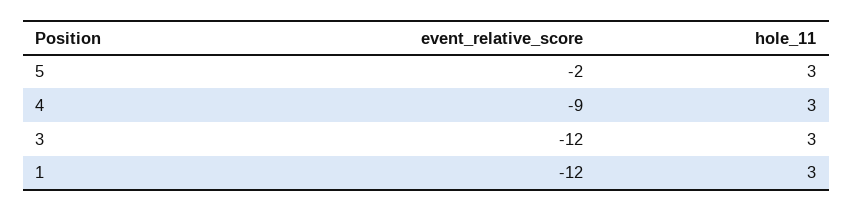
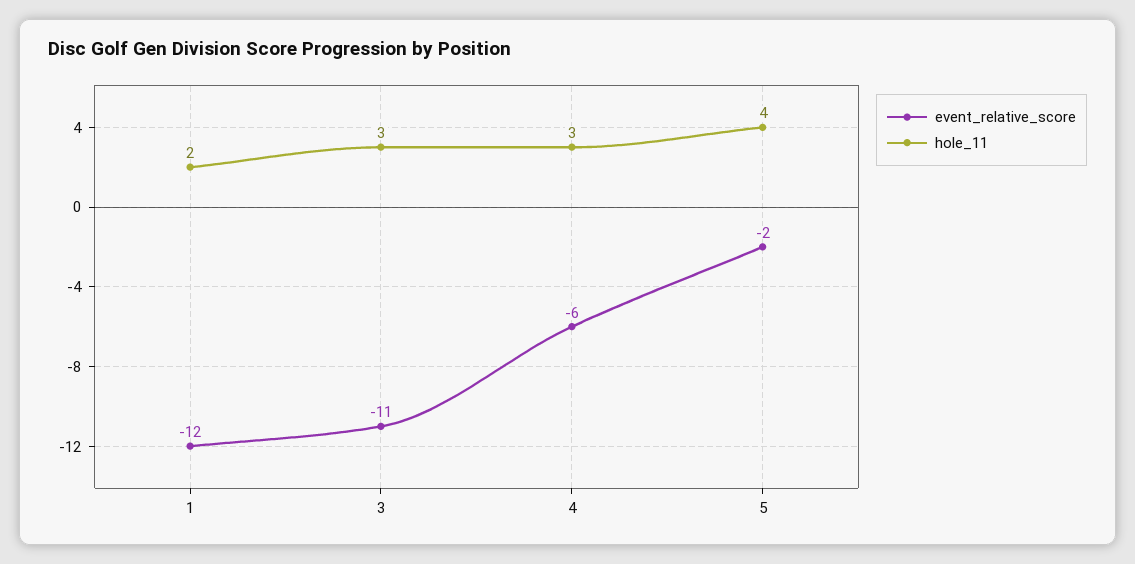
hole_11, 5: 3 -> 4
event_relative_score, 4: -9 -> -6
event_relative_score, 3: -12 -> -11
hole_11, 1: 3 -> 2

